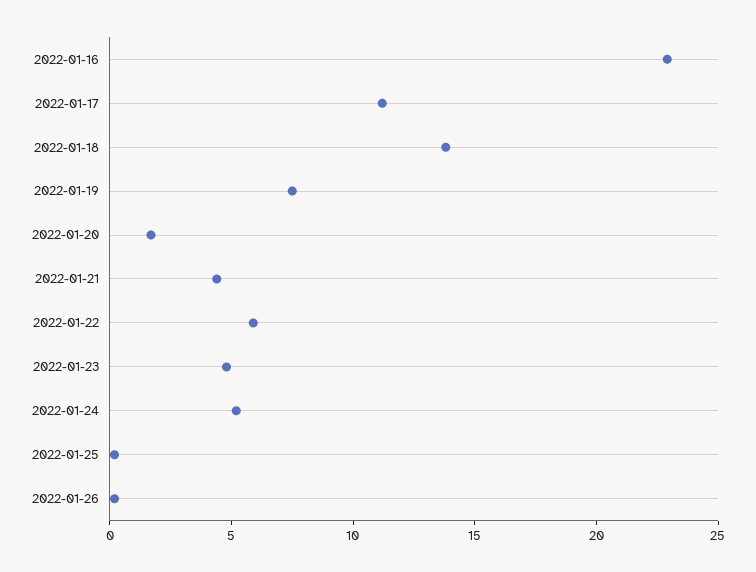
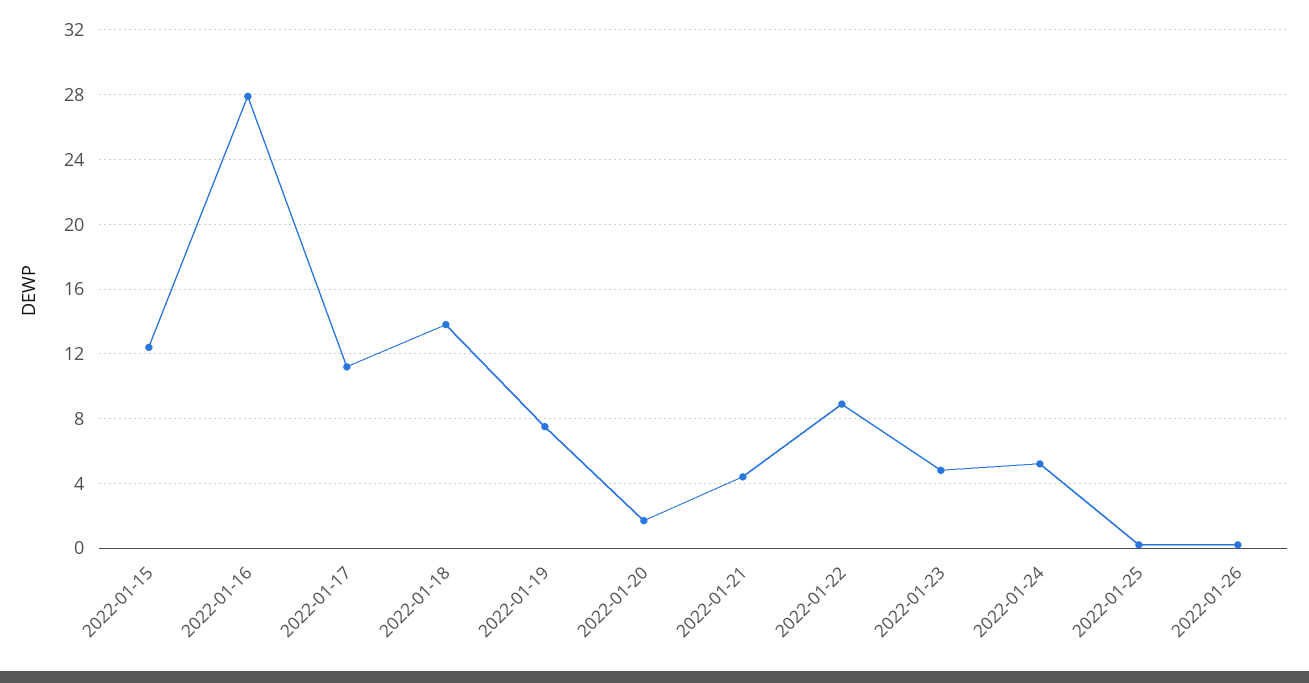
2022-01-16: 23 -> 28
2022-01-22: 6 -> 9
2022-01-15: none -> 12.5

